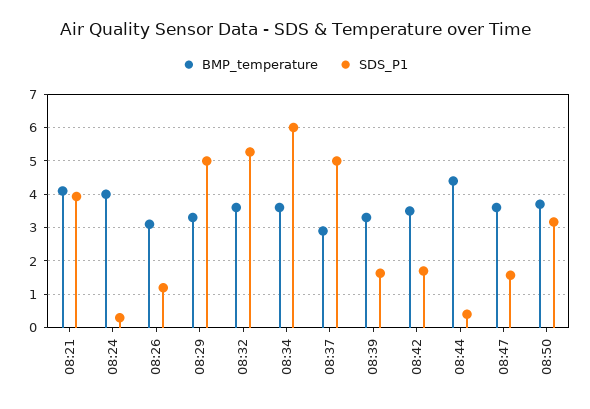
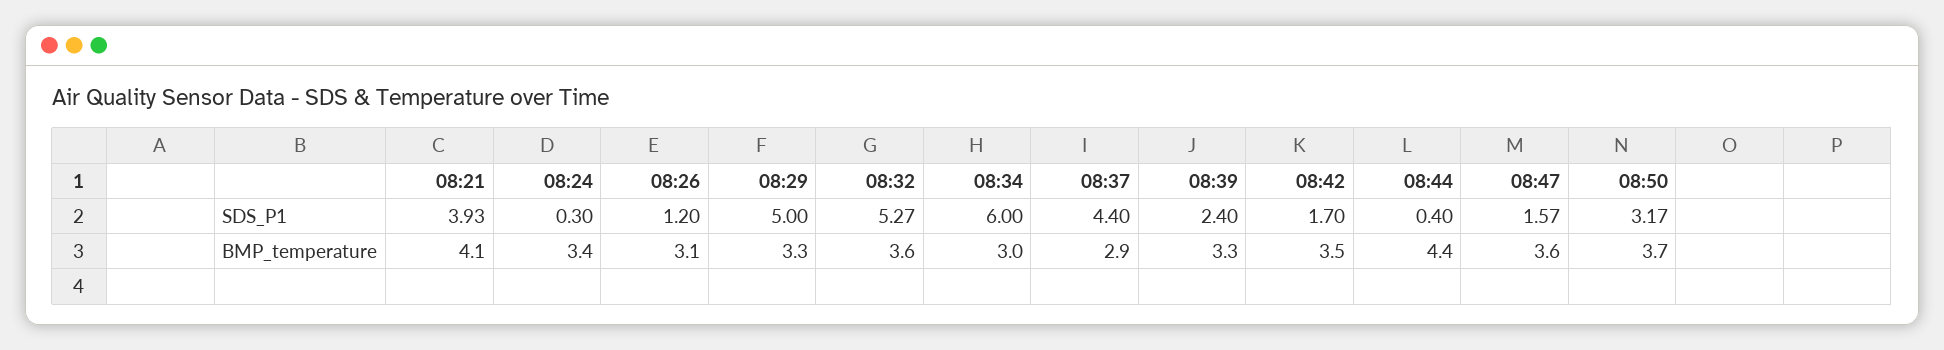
BMP_temperature, 08:24: 4 -> 3.4
BMP_temperature, 08:34: 3.6 -> 3
SDS_P1, 08:37: 5 -> 4.4
SDS_P1, 08:39: 1.6 -> 2.4

